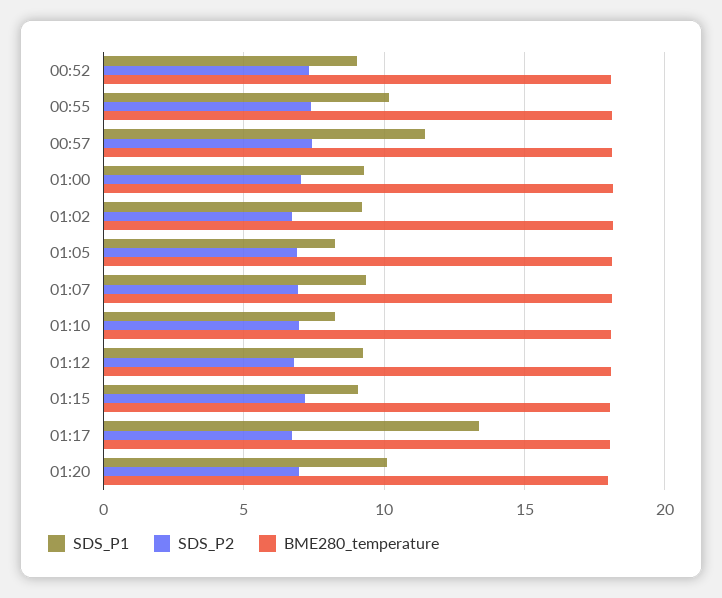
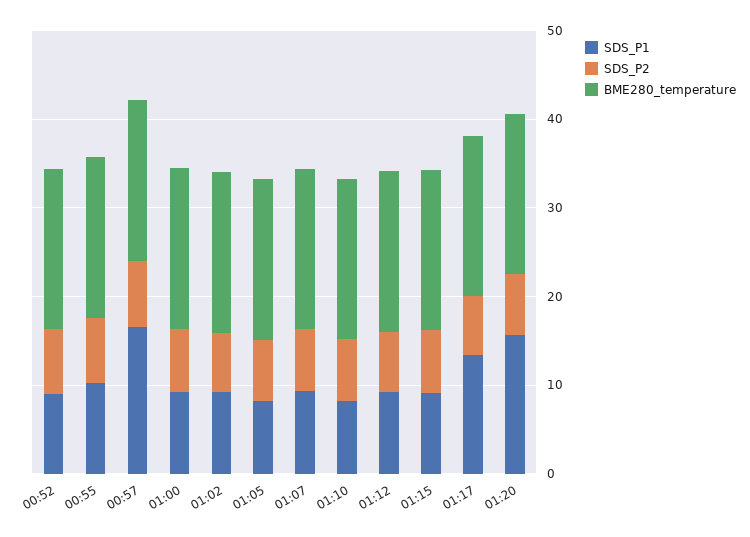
SDS_P1, 00:57: 11.5 -> 16
SDS_P1, 01:20: 10 -> 16

